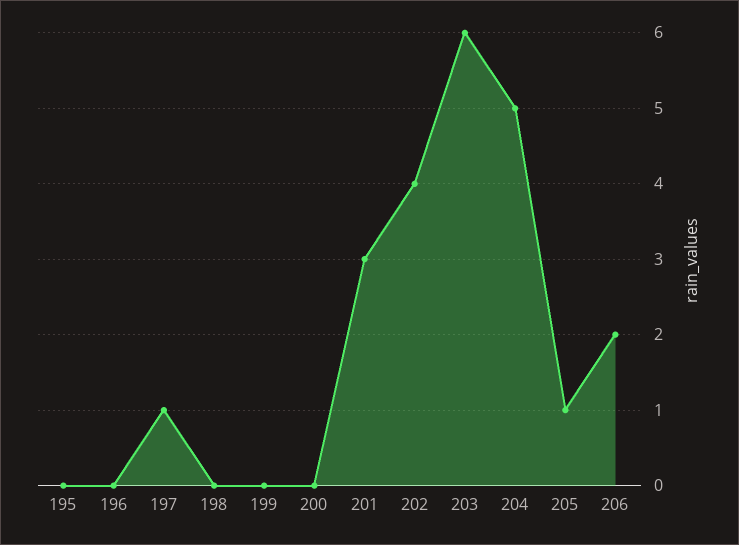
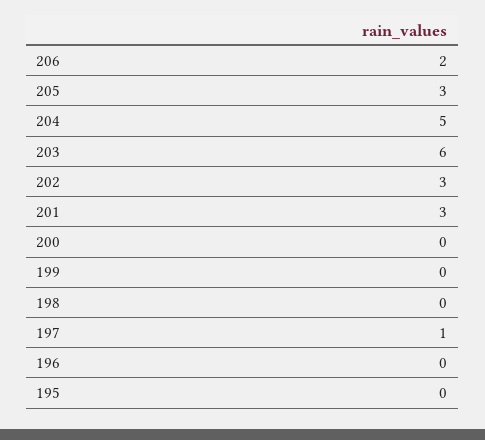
202: 4 -> 3
205: 1 -> 3

